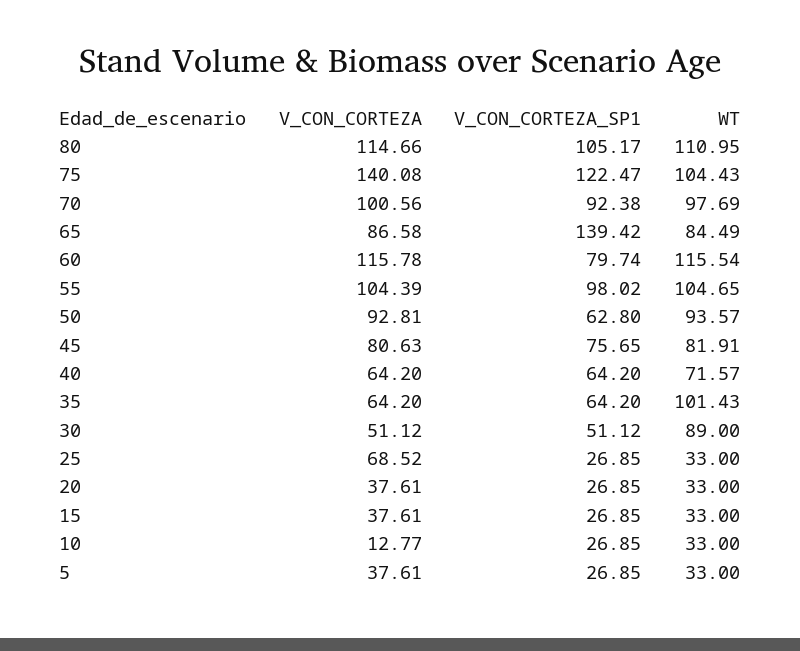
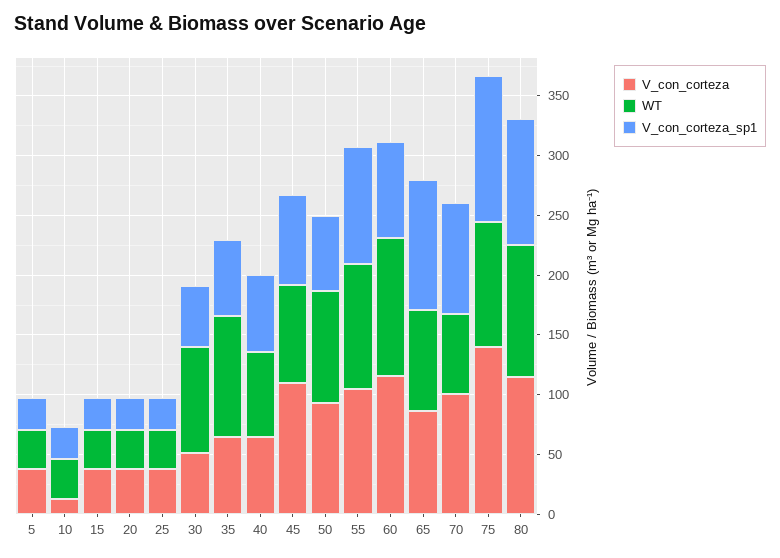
WT, 70: 97.69 -> 70
V_CON_CORTEZA_SP1, 65: 139.42 -> 110
V_CON_CORTEZA, 45: 80.63 -> 110
V_CON_CORTEZA, 25: 68.52 -> 40

